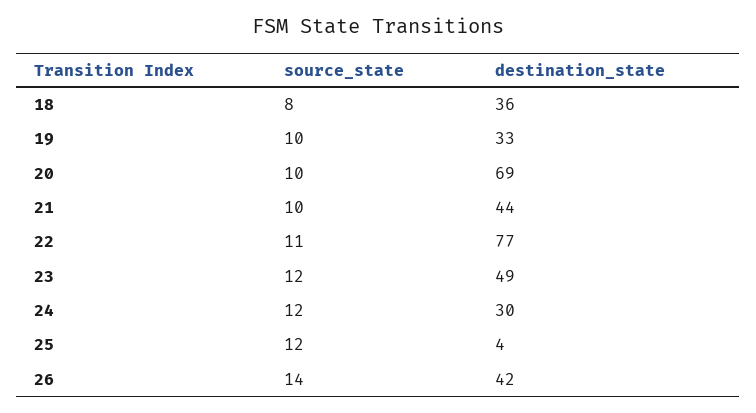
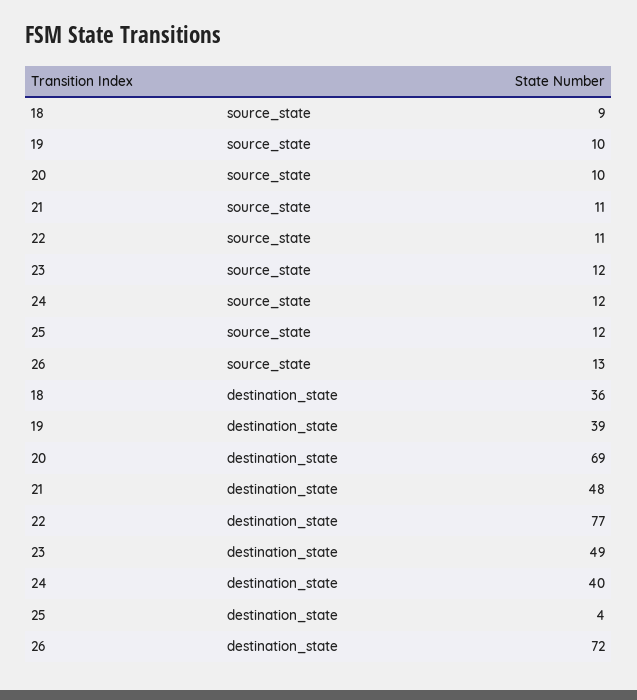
source_state, 18: 8 -> 9
destination_state, 19: 33 -> 39
source_state, 21: 10 -> 11
destination_state, 21: 44 -> 48
destination_state, 24: 30 -> 40
source_state, 26: 14 -> 13
destination_state, 26: 42 -> 72

